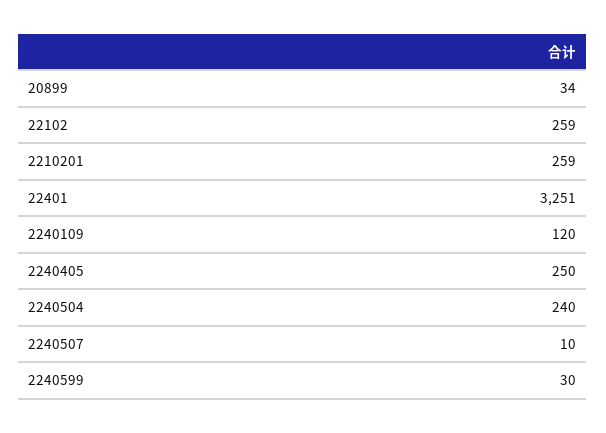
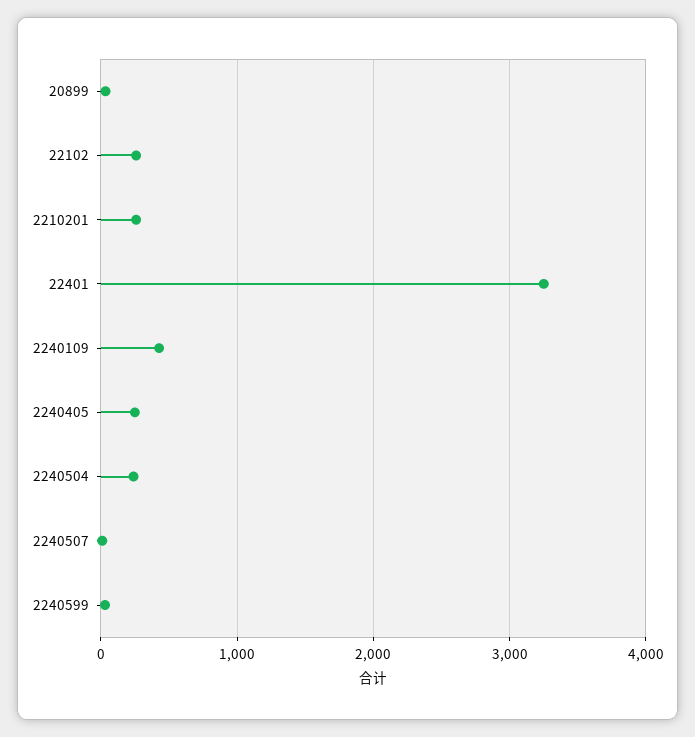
2240109: 120 -> 400

